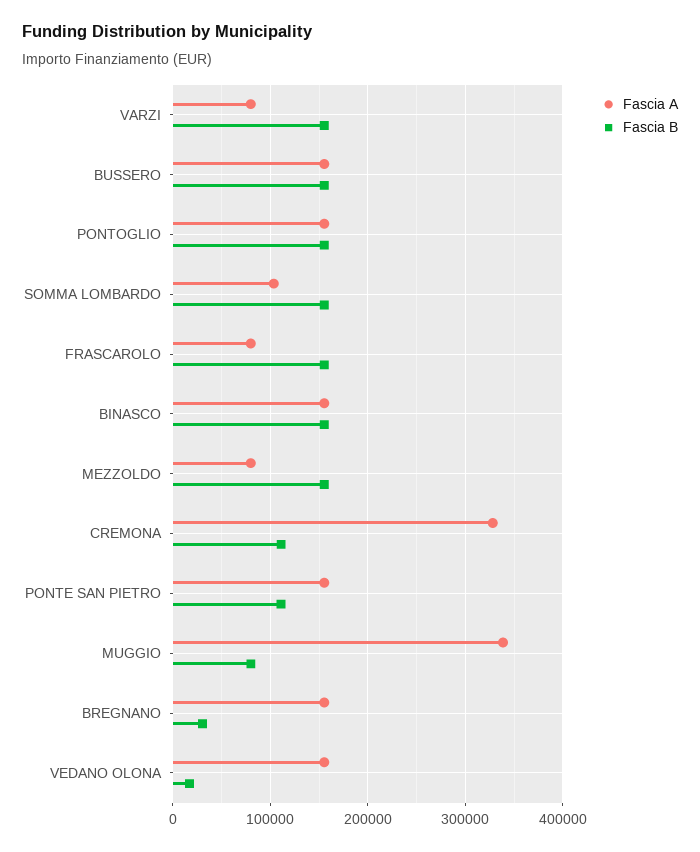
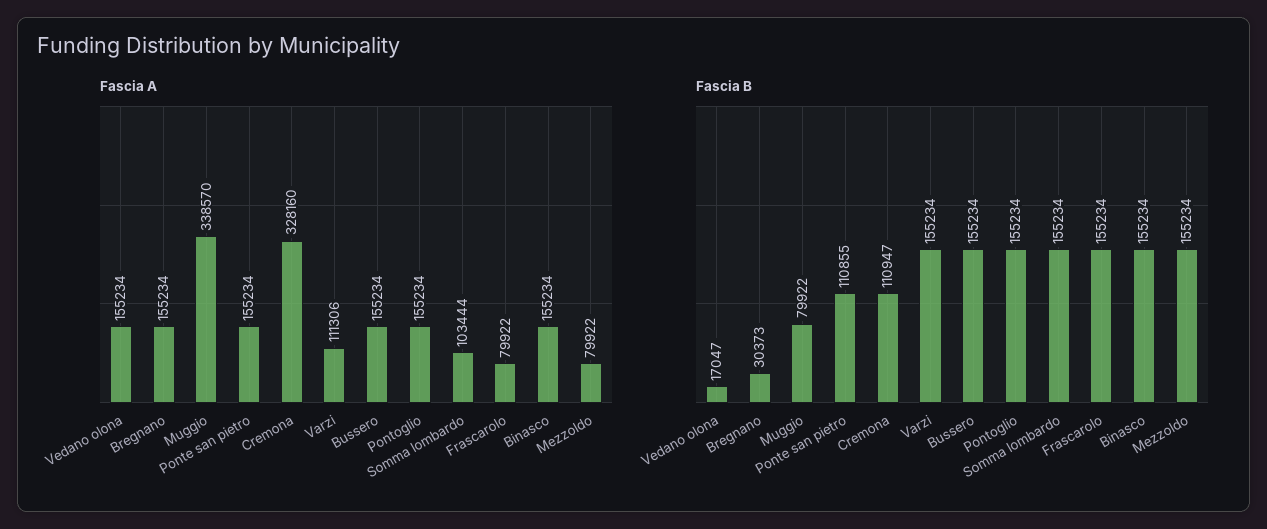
Fascia A, VARZI: 80000 -> 111306

